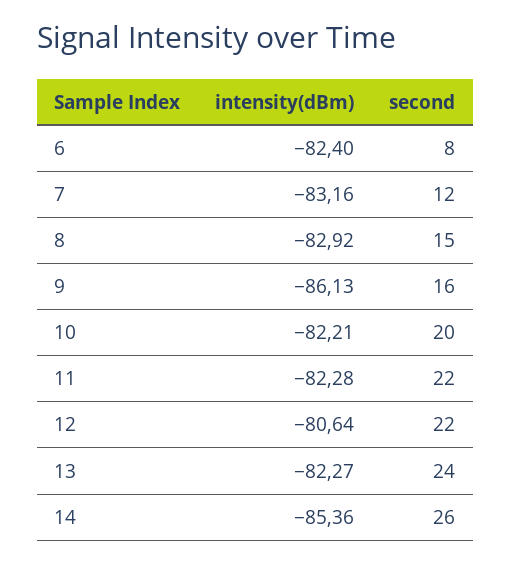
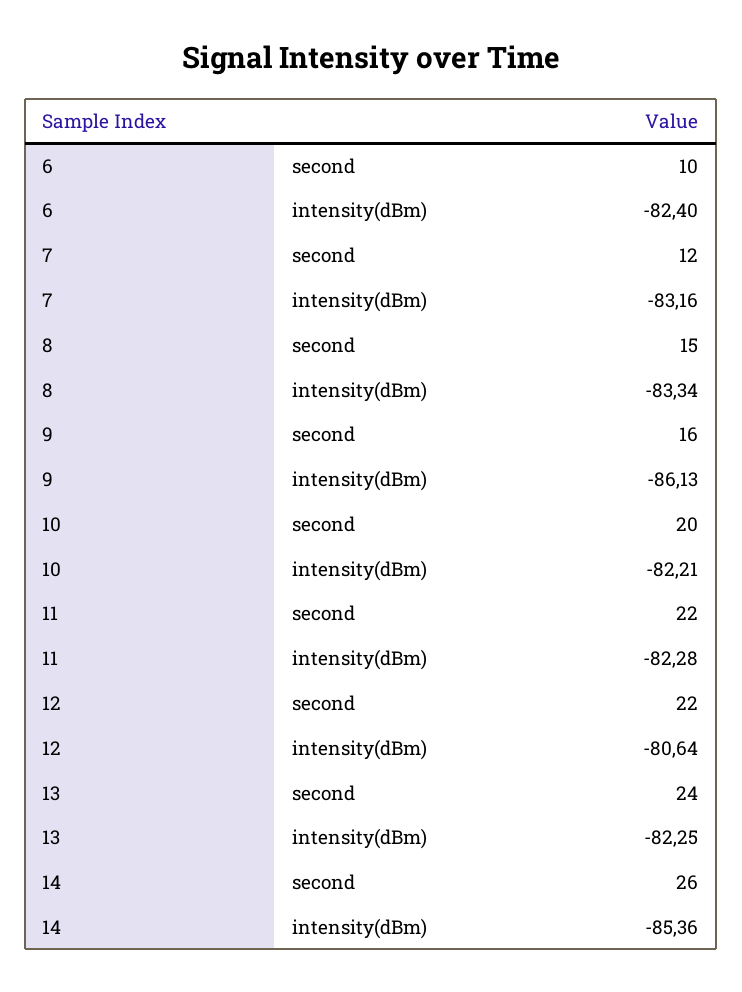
second, 6: 8 -> 10
intensity(dBm), 8: -82.92 -> -83.34
intensity(dBm), 13: -82.27 -> -82.25

